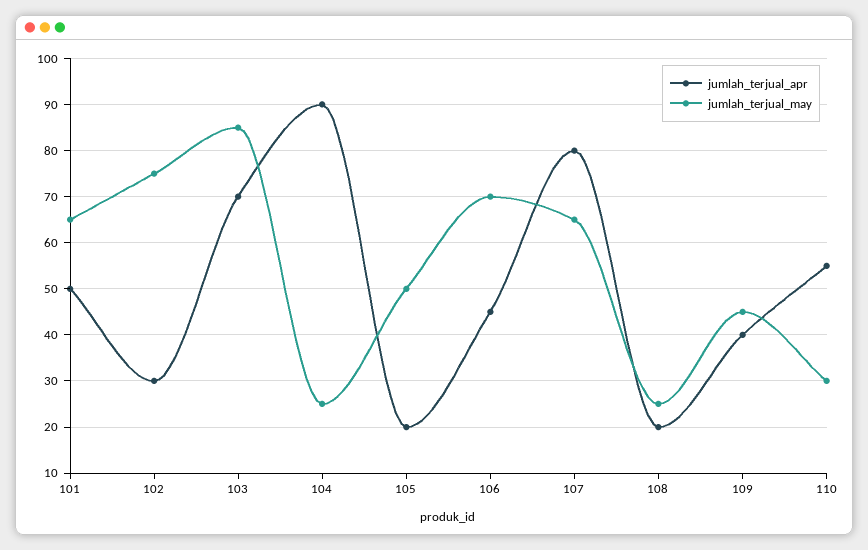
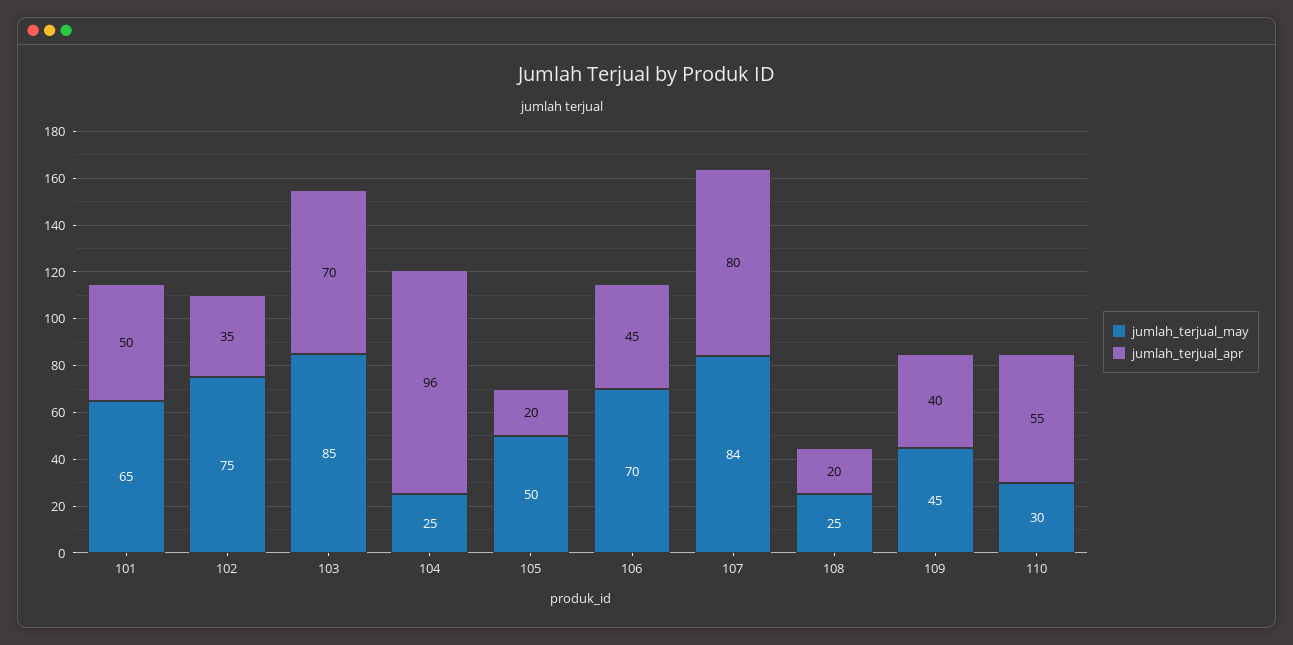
jumlah_terjual_apr, 102: 30 -> 35
jumlah_terjual_apr, 104: 90 -> 96
jumlah_terjual_may, 107: 65 -> 84

